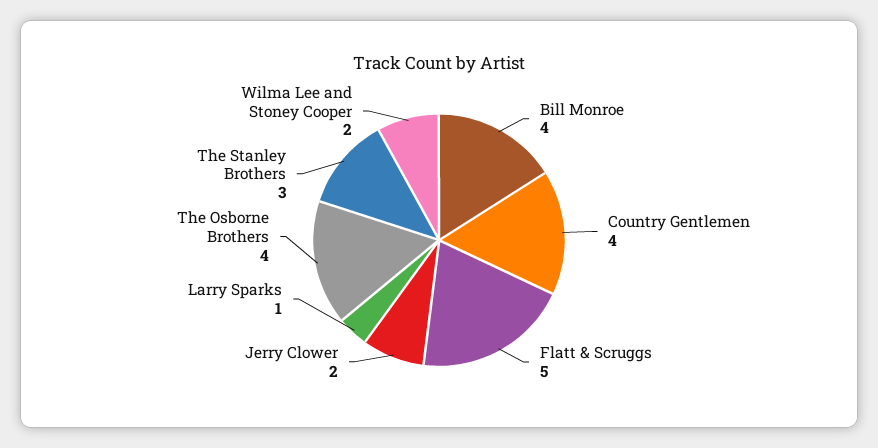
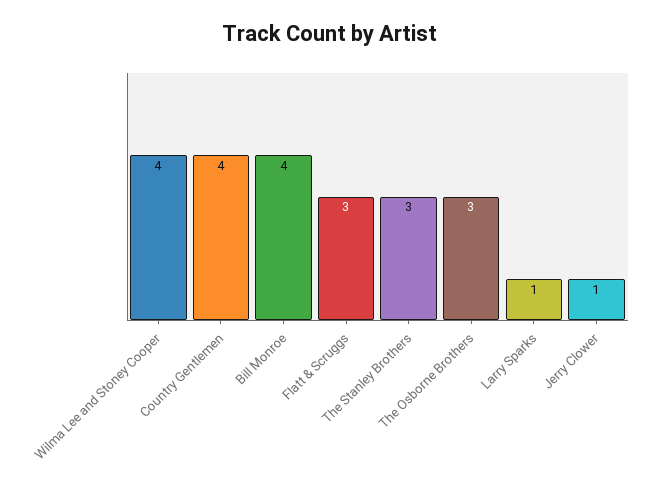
Flatt & Scruggs: 5 -> 3
Jerry Clower: 2 -> 1
The Osborne Brothers: 4 -> 3
Wilma Lee and Stoney Cooper: 2 -> 4

